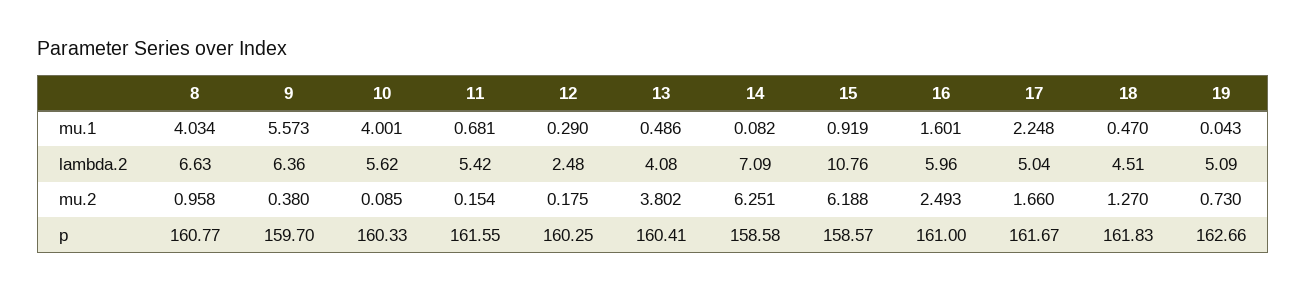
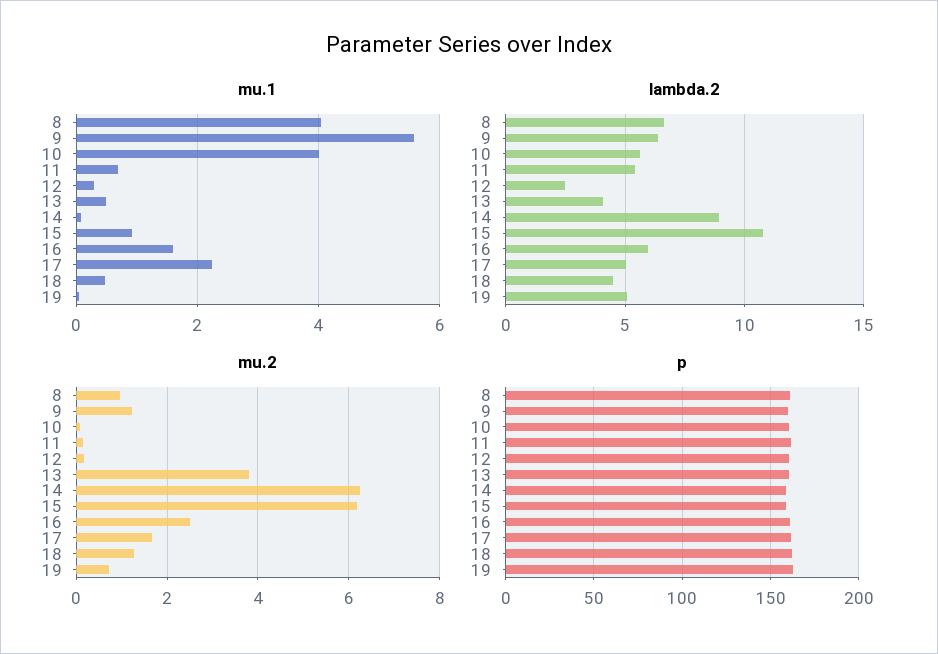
lambda.2, 14: 7.09 -> 9
mu.2, 9: 0.38 -> 1.2

